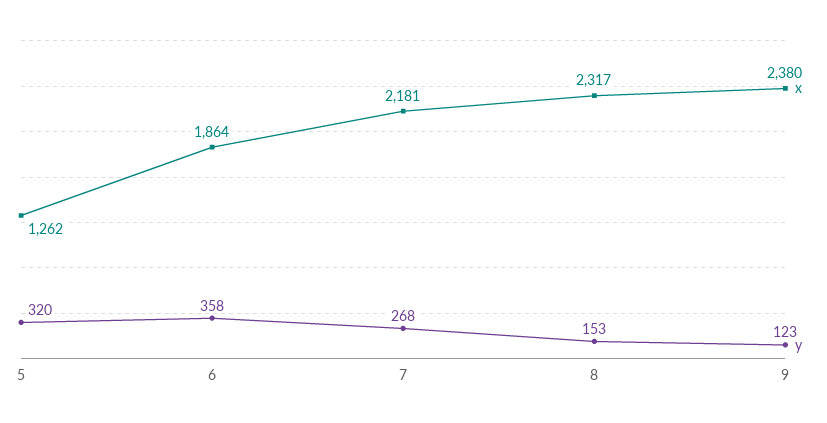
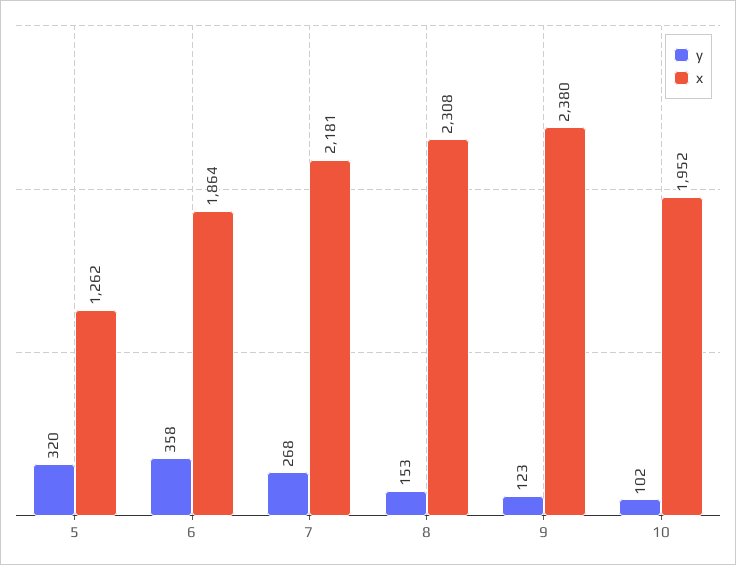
x, 8: 2317 -> 2308
y, 10: none -> 102
x, 10: none -> 1952

